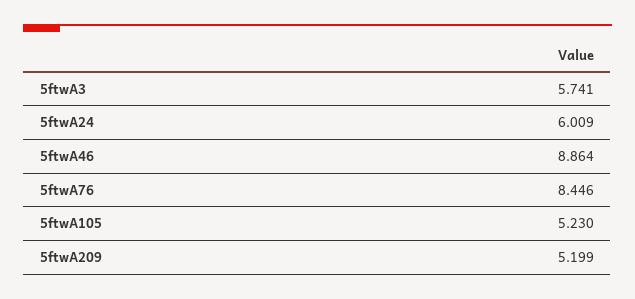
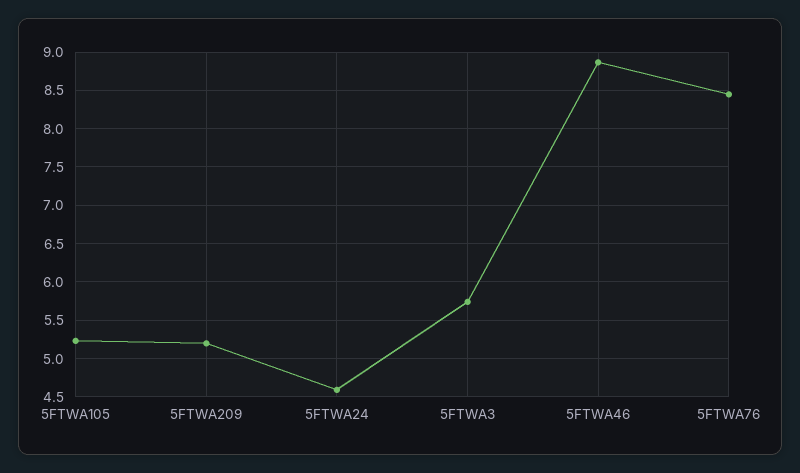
5ftwA24: 6.009 -> 4.6

